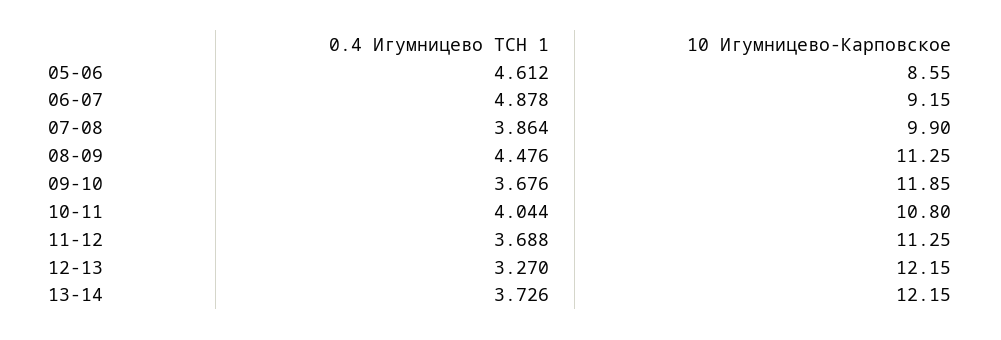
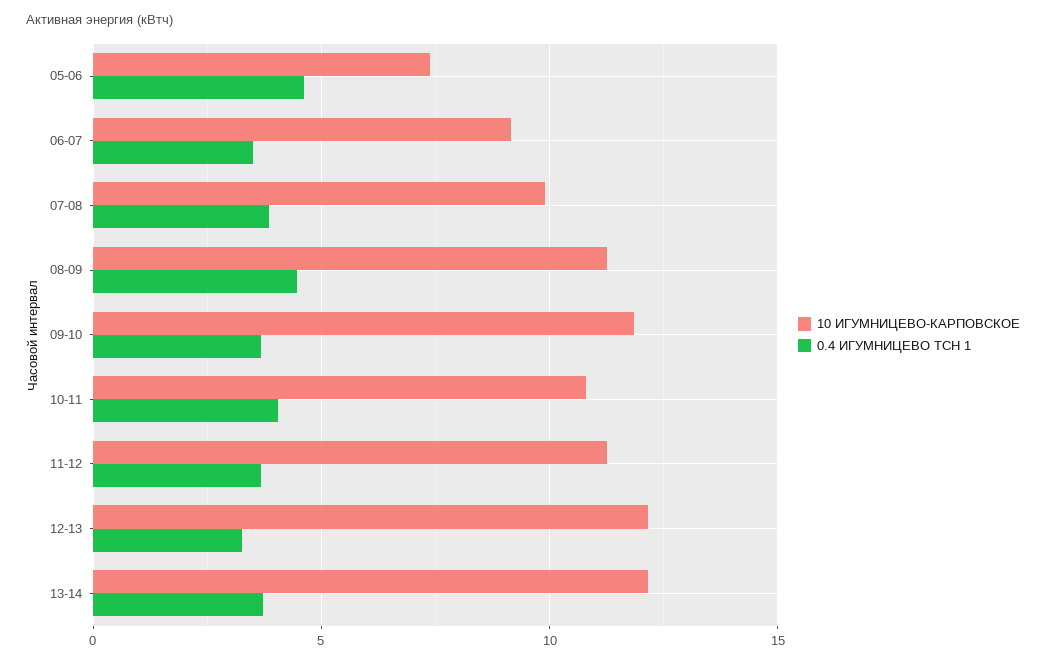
10 Игумницево-Карповское, 05-06: 8.55 -> 7.5
0.4 Игумницево ТСН 1, 06-07: 4.878 -> 3.5

